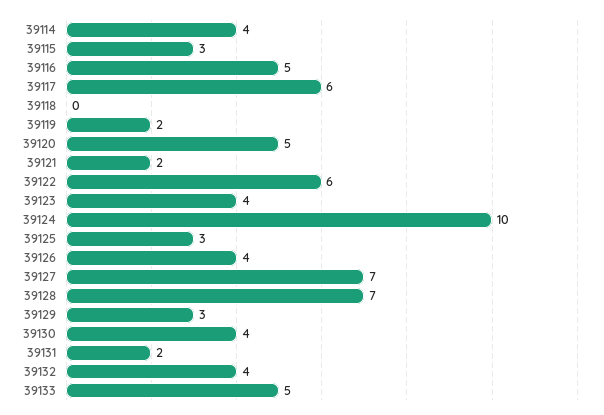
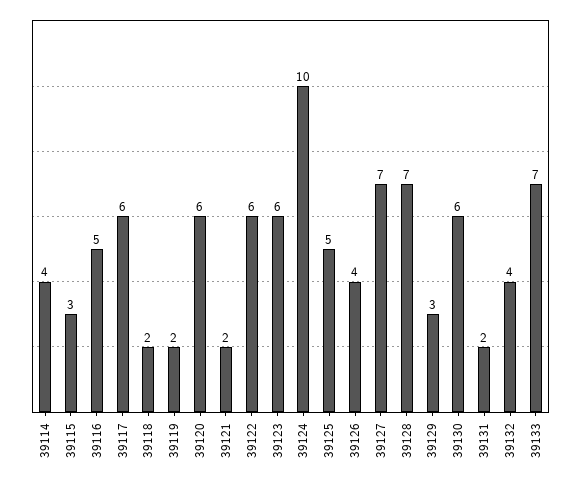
39118: 0 -> 2
39120: 5 -> 6
39123: 4 -> 6
39125: 3 -> 5
39130: 4 -> 6
39133: 5 -> 7

